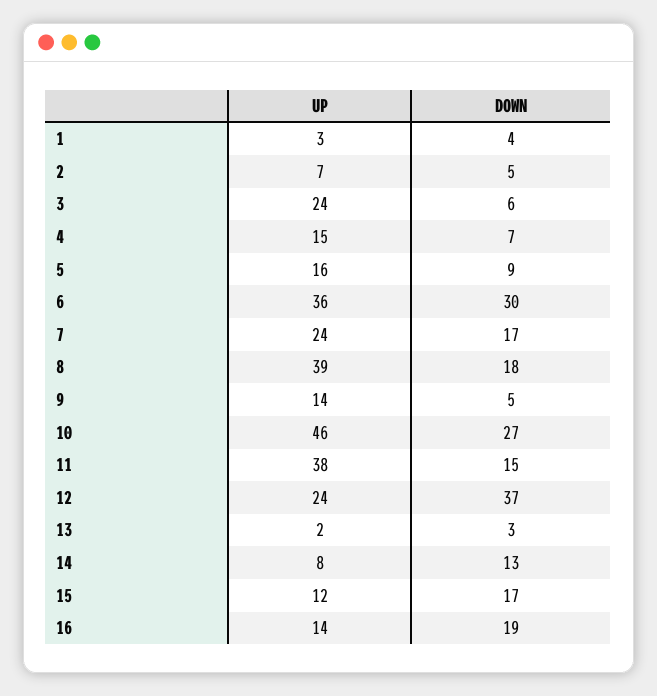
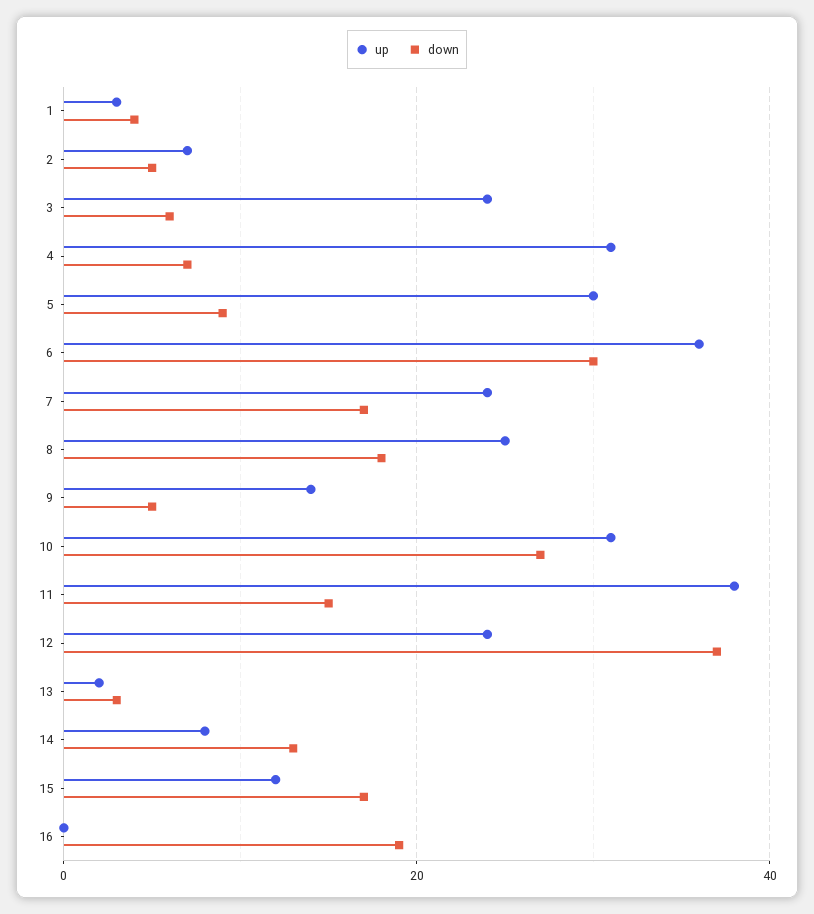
UP, 4: 15 -> 30
UP, 5: 16 -> 30
UP, 8: 39 -> 25
UP, 10: 46 -> 30
UP, 16: 14 -> 0

